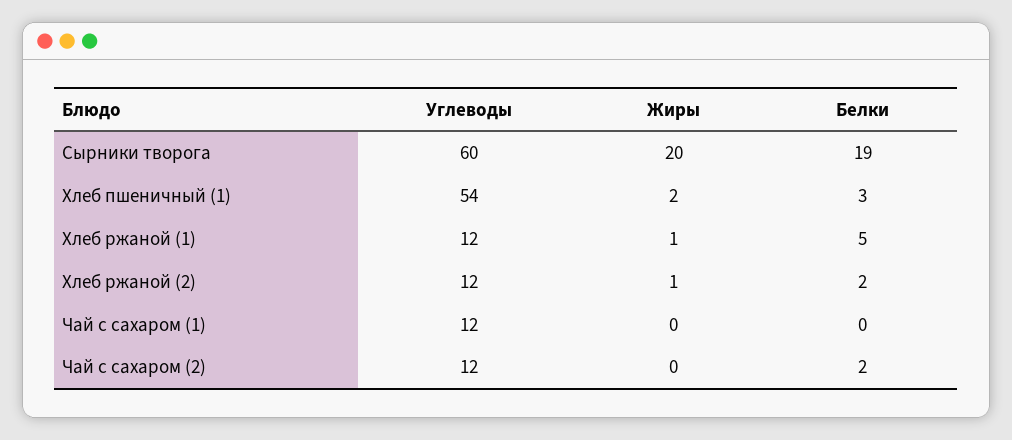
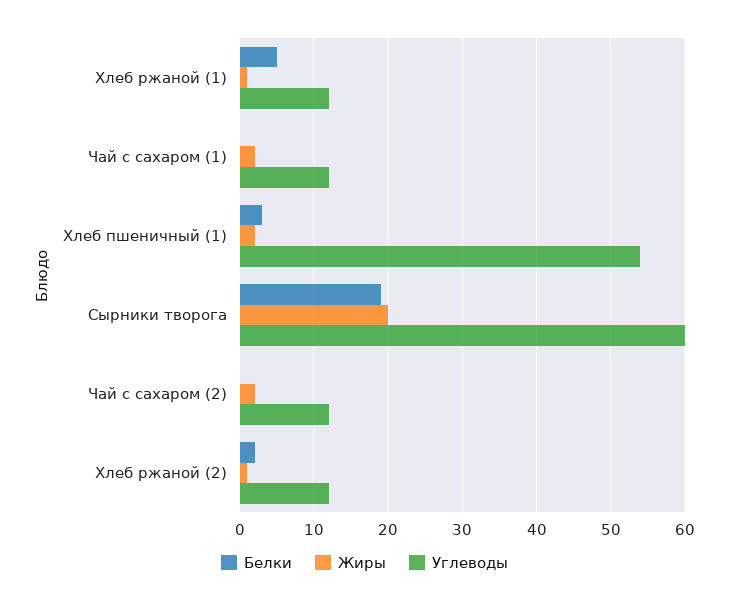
Жиры, Чай с сахаром (1): 0 -> 2
Жиры, Чай с сахаром (2): 0 -> 2
Белки, Чай с сахаром (2): 2 -> 0

